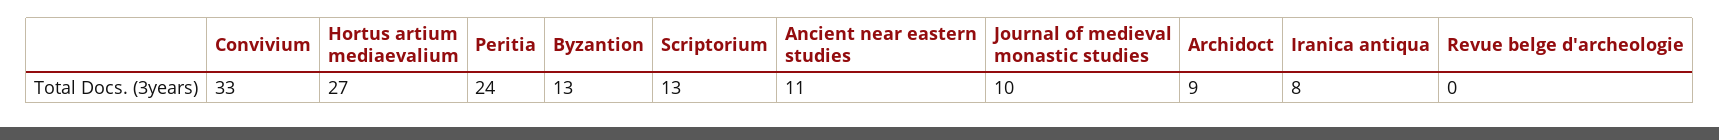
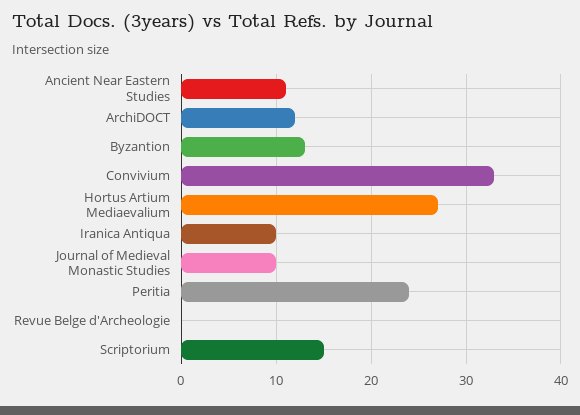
Scriptorium: 13 -> 15
Archidoct: 9 -> 12
Iranica antiqua: 8 -> 10

